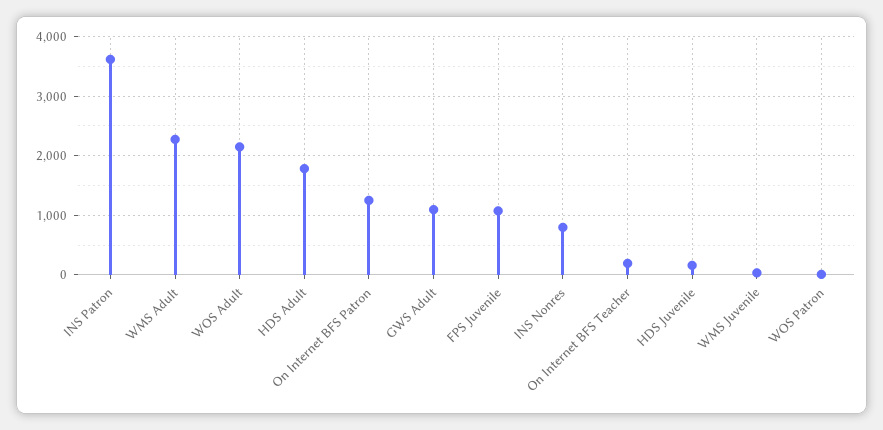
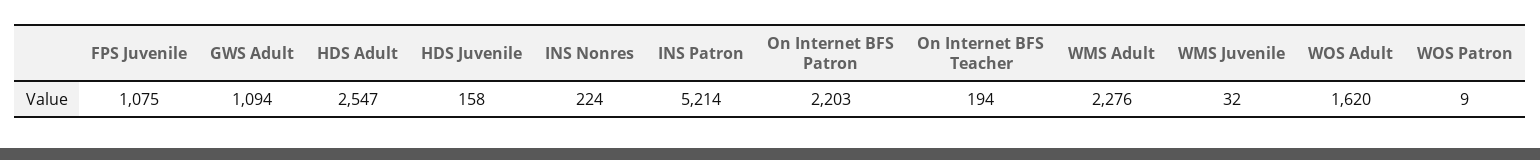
INS Patron: 3600 -> 5214
WOS Adult: 2200 -> 1620
HDS Adult: 1800 -> 2547
On Internet BFS Patron: 1200 -> 2203
INS Nonres: 800 -> 224

